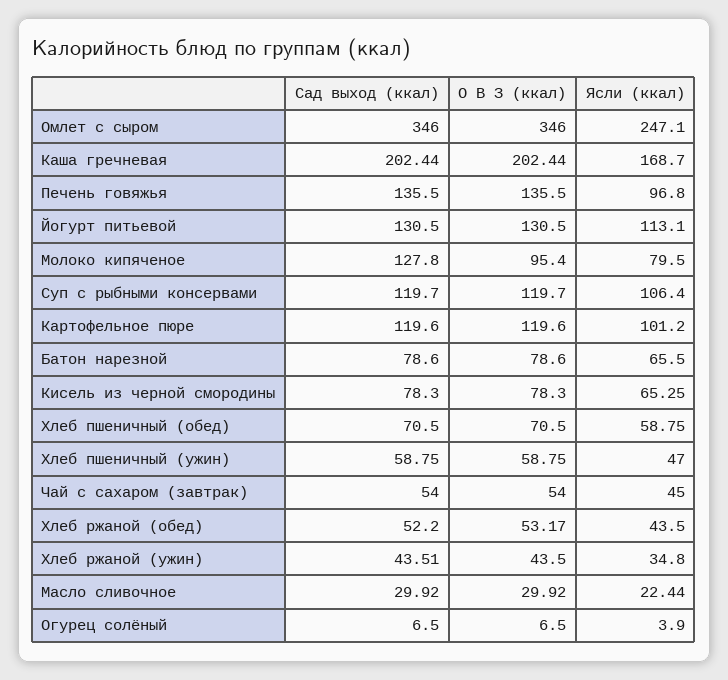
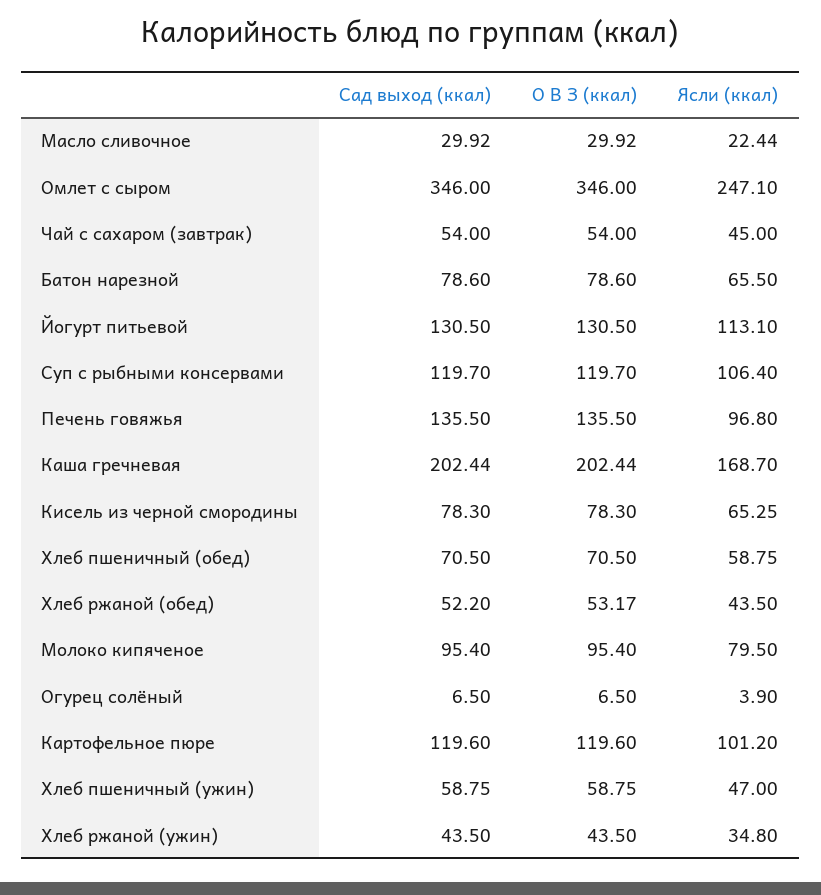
Сад выход (ккал), Молоко кипяченое: 127.8 -> 95.4
Сад выход (ккал), Хлеб ржаной (ужин): 43.51 -> 43.5

